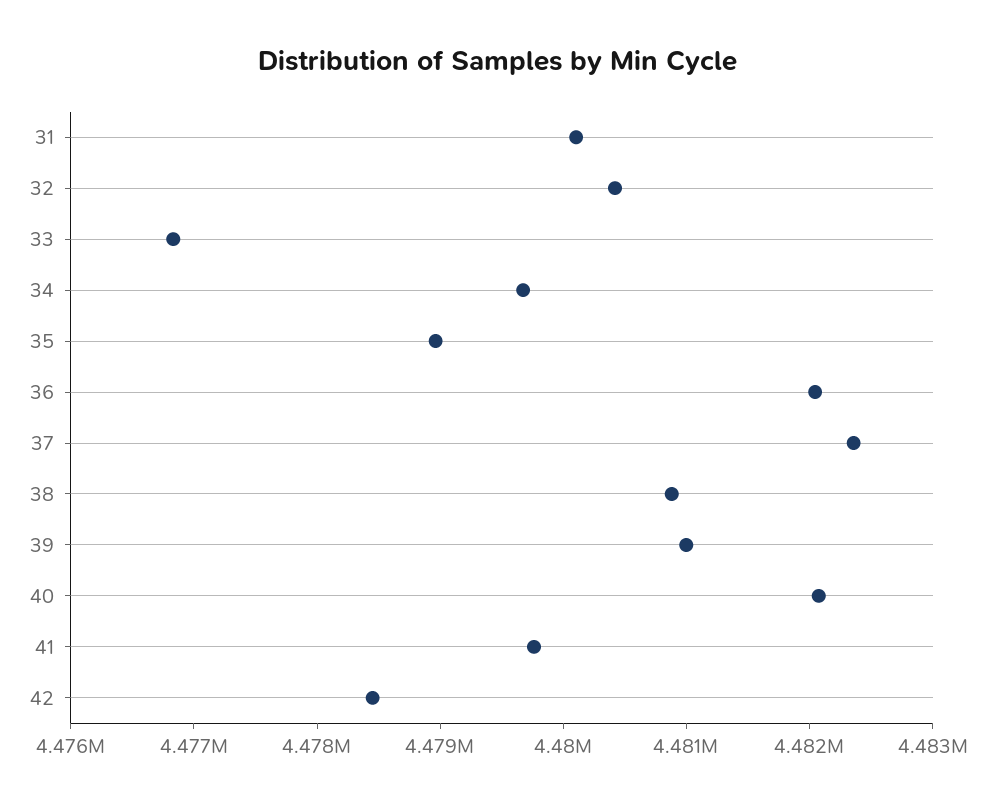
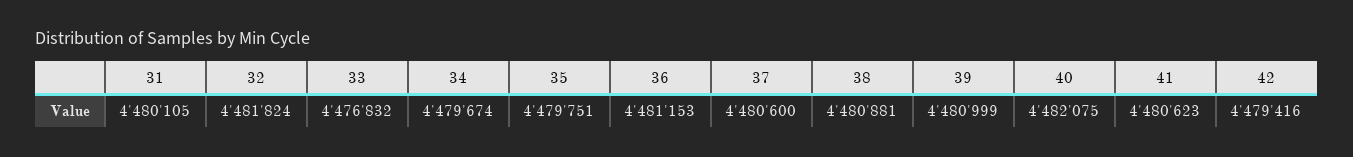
32: 4480400 -> 4481824
35: 4479000 -> 4479751
36: 4482000 -> 4481153
37: 4482400 -> 4480600
41: 4479800 -> 4480623
42: 4478400 -> 4479416

